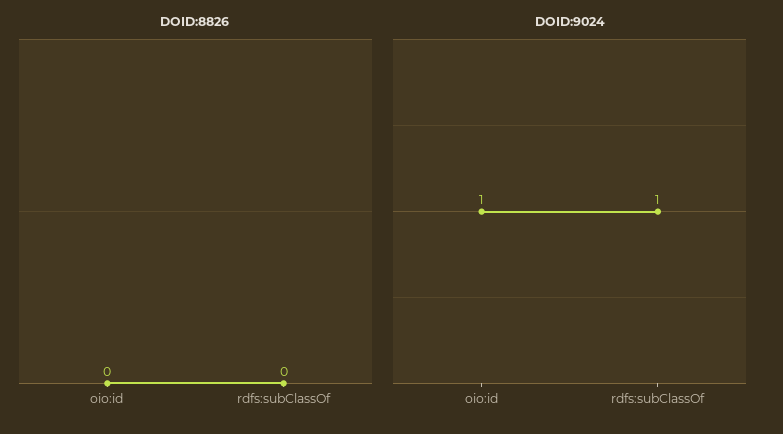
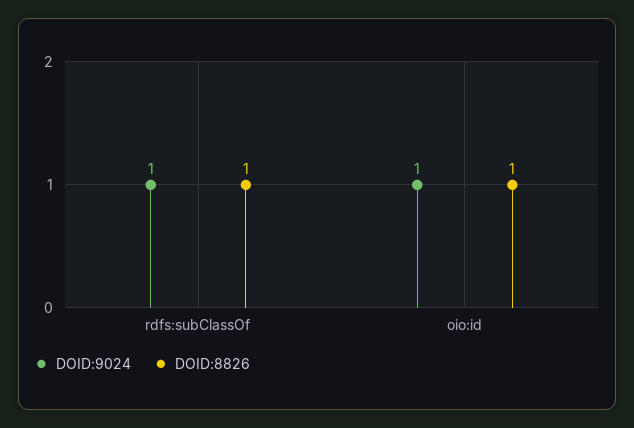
DOID:8826, oio:id: 0 -> 1
DOID:8826, rdfs:subClassOf: 0 -> 1

